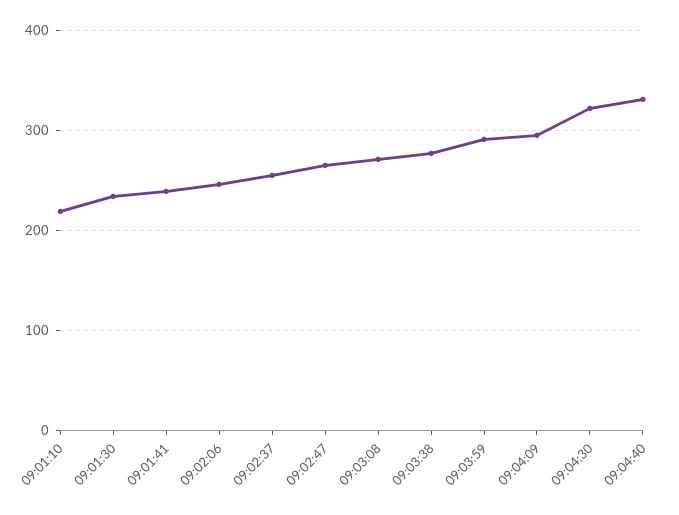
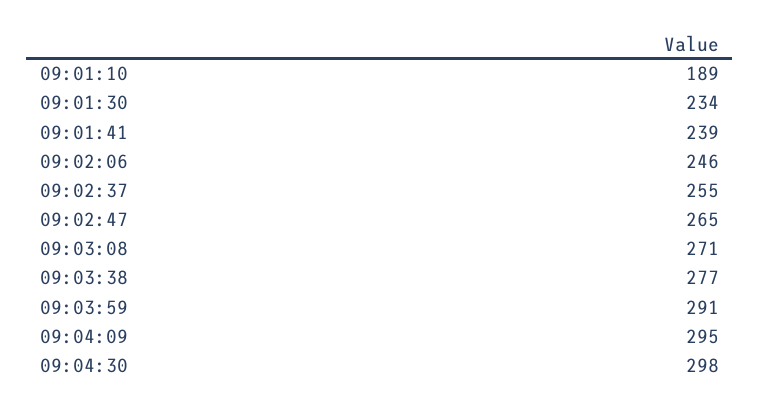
09:01:10: 220 -> 189
09:04:30: 320 -> 298
09:04:40: 330 -> none

